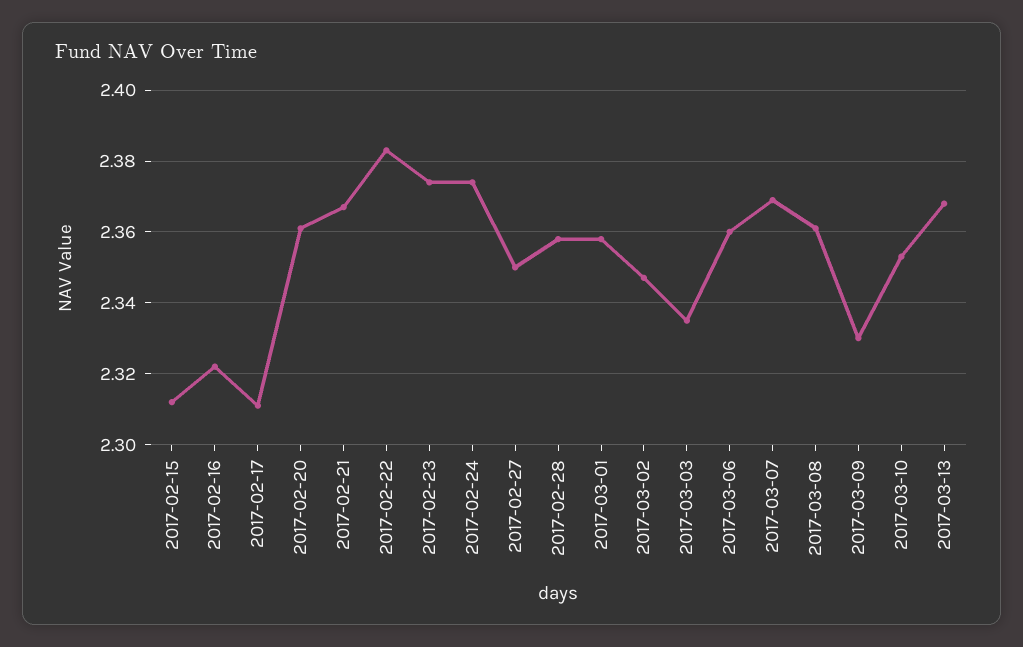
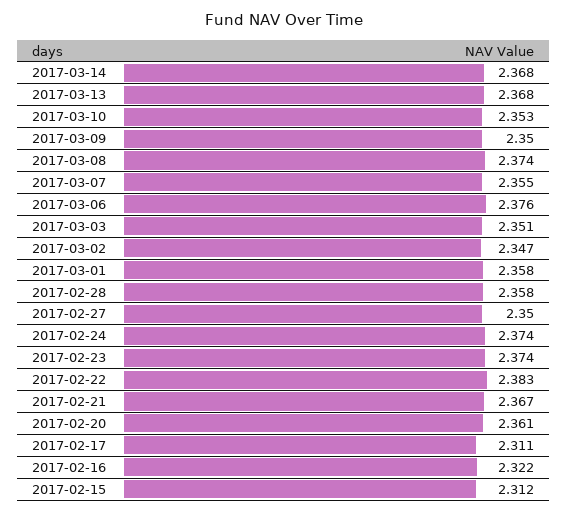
2017-03-03: 2.335 -> 2.351
2017-03-06: 2.36 -> 2.376
2017-03-07: 2.37 -> 2.355
2017-03-08: 2.36 -> 2.374
2017-03-09: 2.33 -> 2.35
2017-03-14: none -> 2.368

